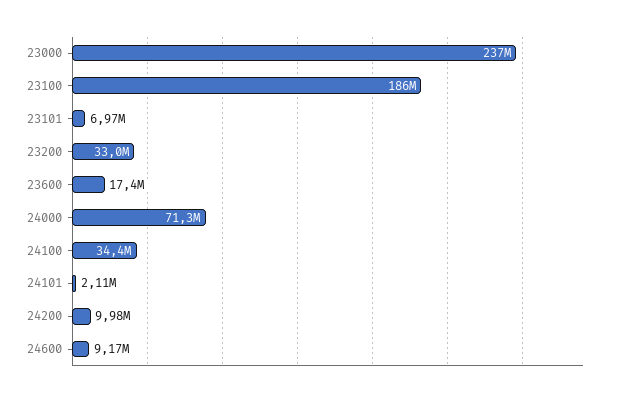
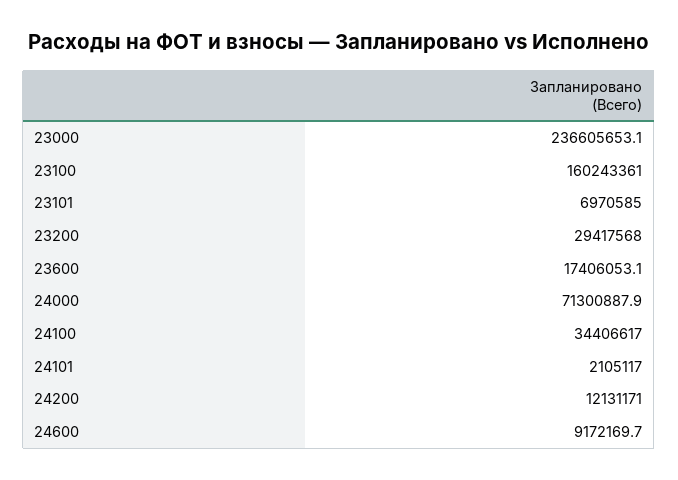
23100: 186000000 -> 160243361
23200: 33000000 -> 29417568
24200: 9980000 -> 12131171

